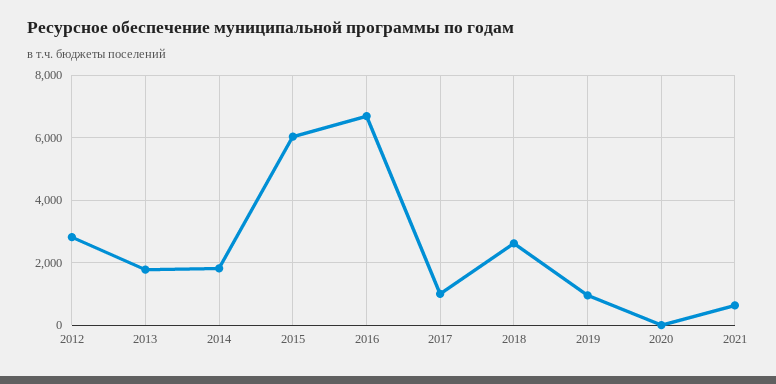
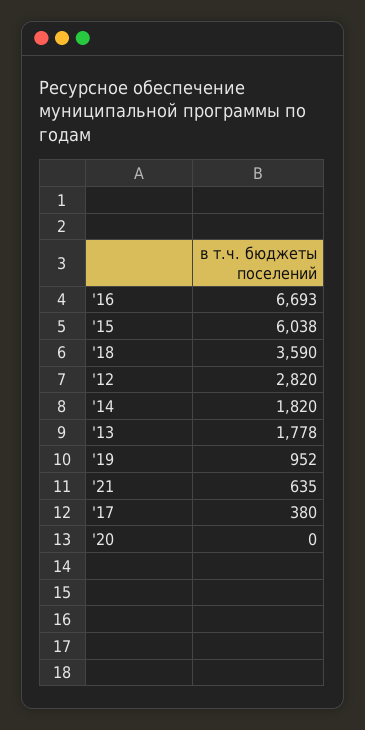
2017: 1000 -> 380
2018: 2600 -> 3590

